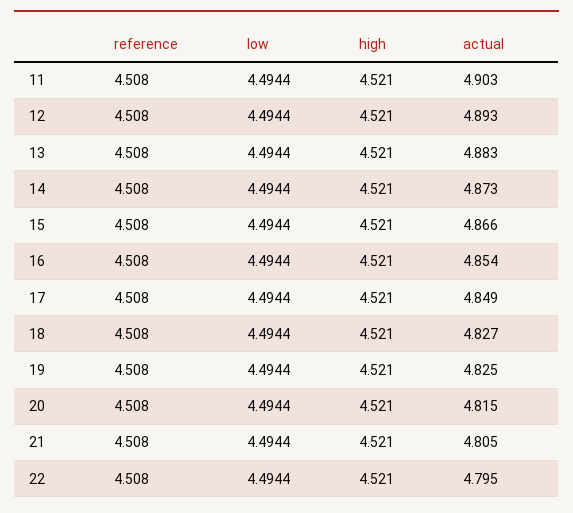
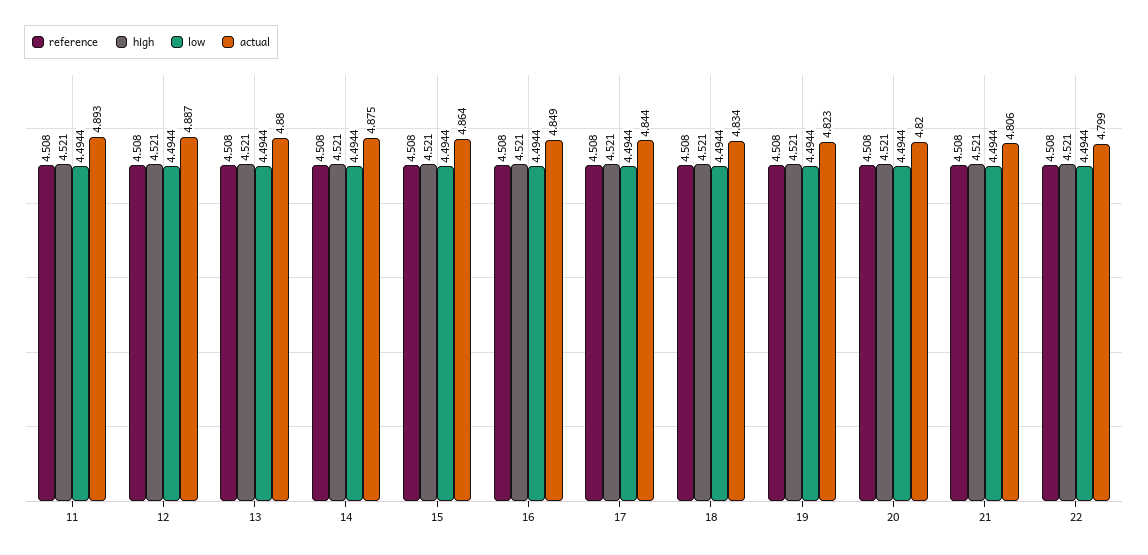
actual, 11: 4.903 -> 4.893
actual, 12: 4.893 -> 4.887
actual, 13: 4.883 -> 4.88
actual, 14: 4.873 -> 4.875
actual, 15: 4.866 -> 4.864
actual, 16: 4.854 -> 4.849
actual, 17: 4.849 -> 4.844
actual, 18: 4.827 -> 4.834
actual, 19: 4.825 -> 4.823
actual, 20: 4.815 -> 4.82
actual, 21: 4.805 -> 4.806
actual, 22: 4.795 -> 4.799

